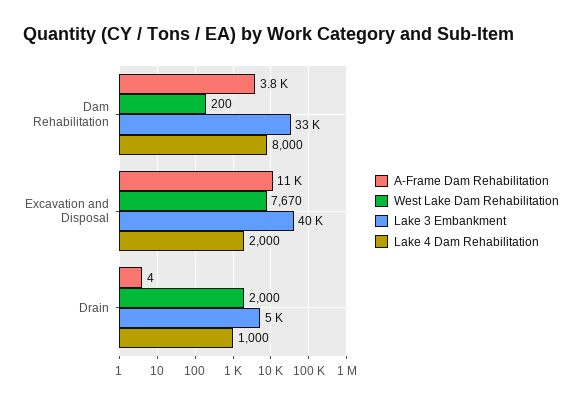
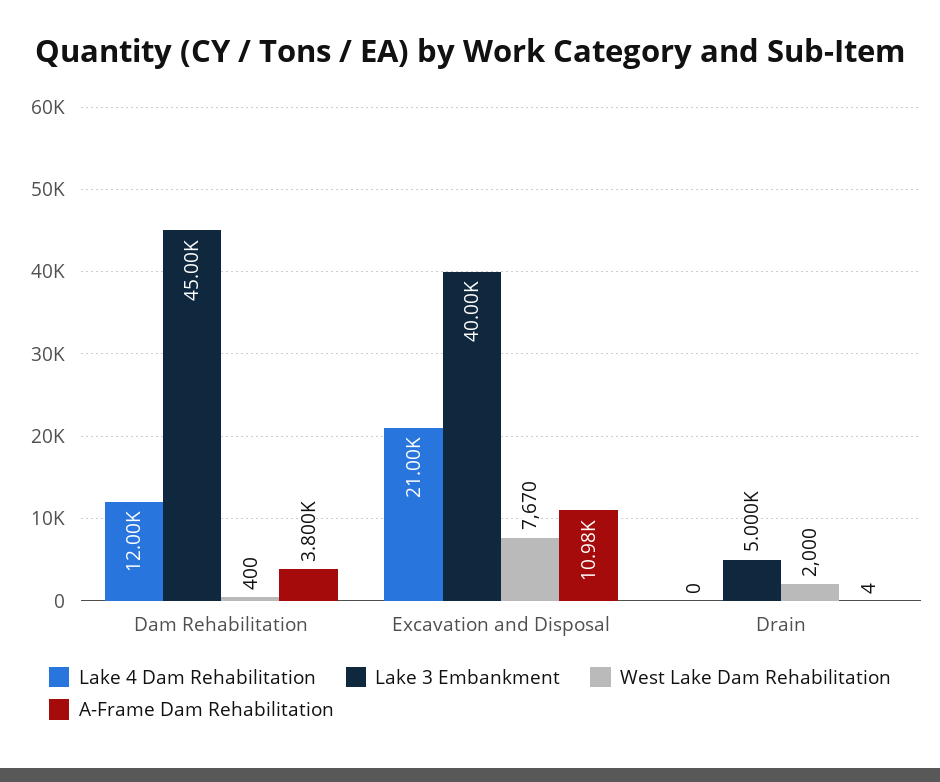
West Lake Dam Rehabilitation, Dam Rehabilitation: 200 -> 400
Lake 3 Embankment, Dam Rehabilitation: 33000 -> 45000
Lake 4 Dam Rehabilitation, Dam Rehabilitation: 8000 -> 12000
Lake 4 Dam Rehabilitation, Excavation and Disposal: 2000 -> 21000
Lake 4 Dam Rehabilitation, Drain: 1000 -> 0

